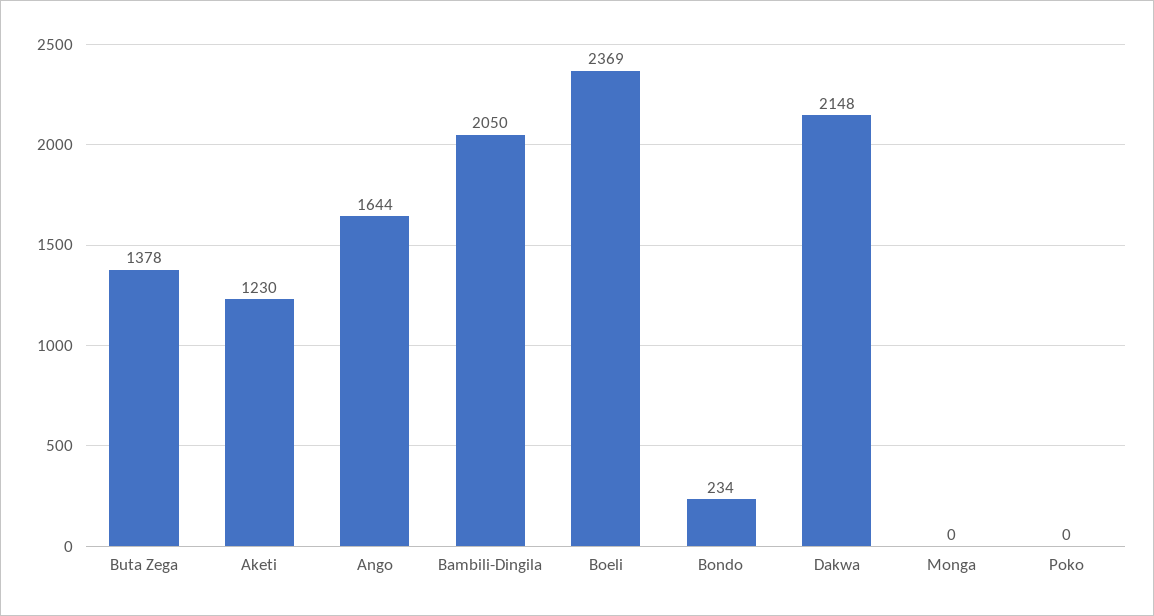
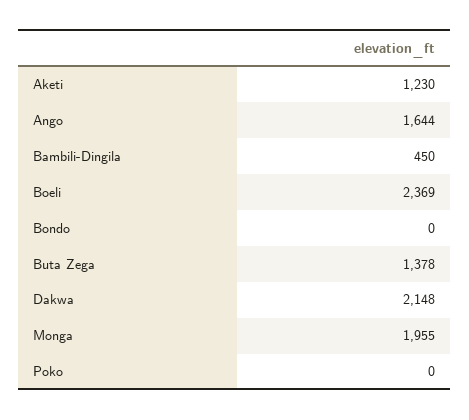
Bambili-Dingila: 2050 -> 450
Bondo: 234 -> 0
Monga: 0 -> 1955

